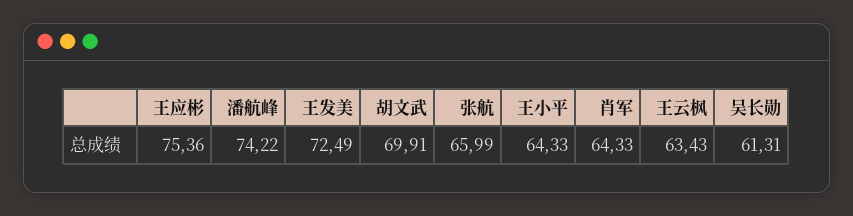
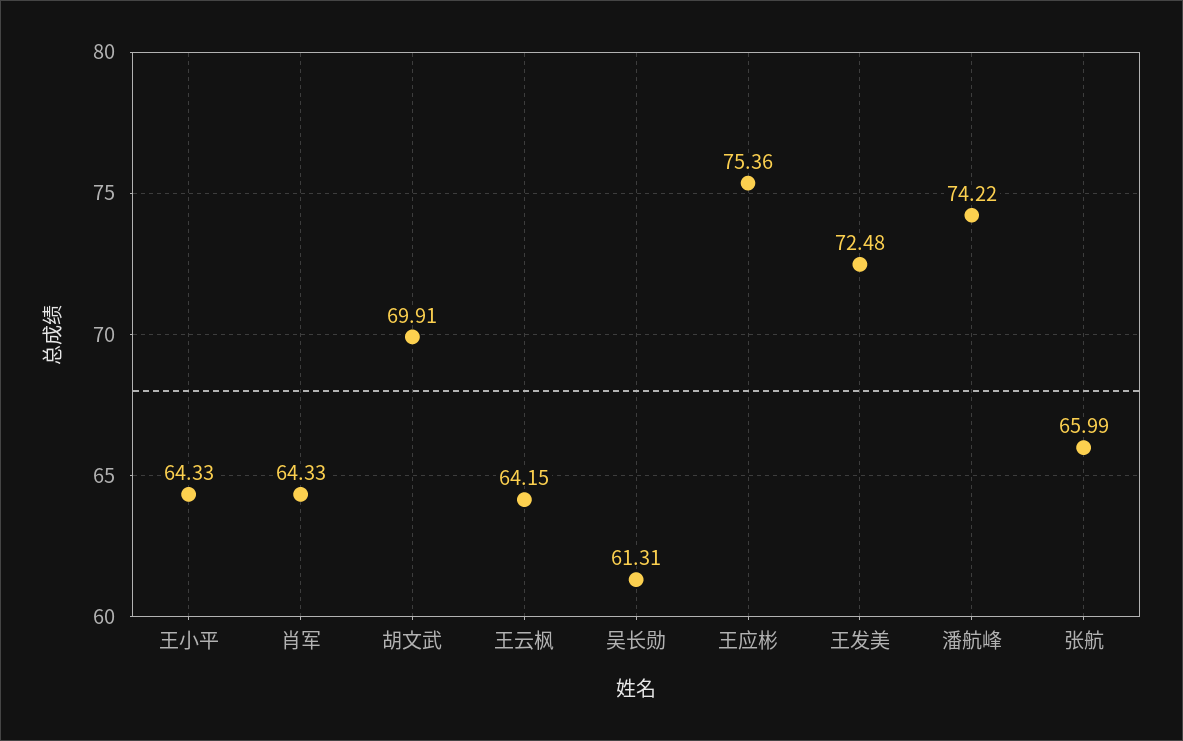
王发美: 72.49 -> 72.48
王云枫: 63.43 -> 64.15

